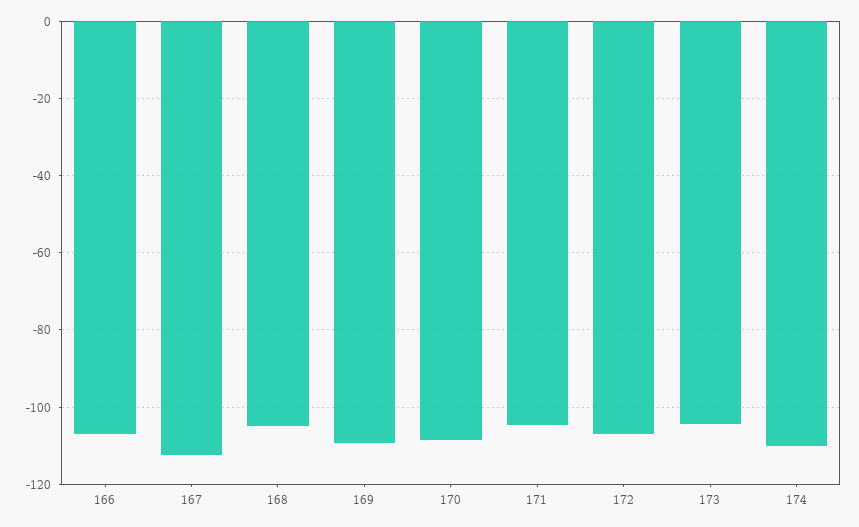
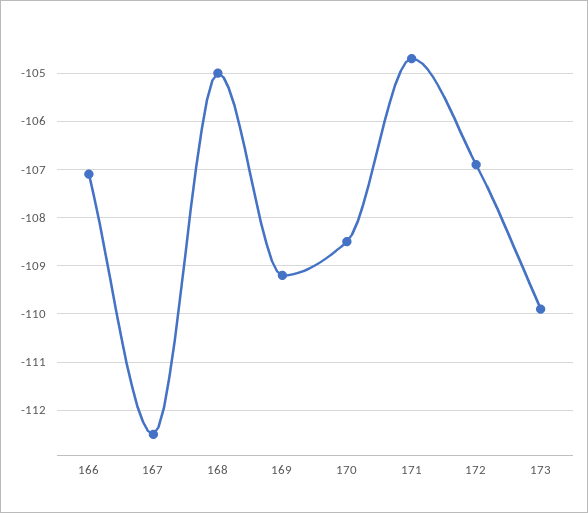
173: -104 -> -110
174: -110 -> none

